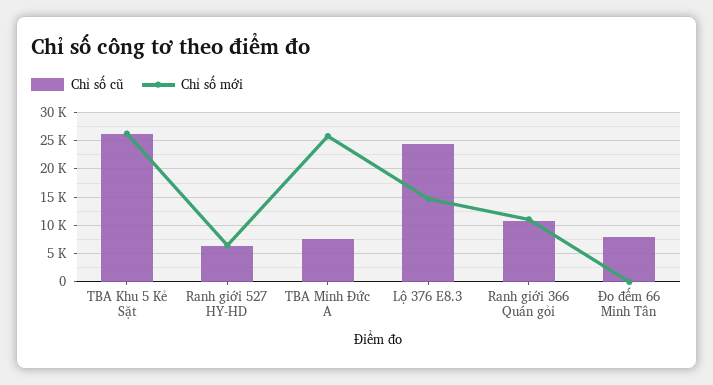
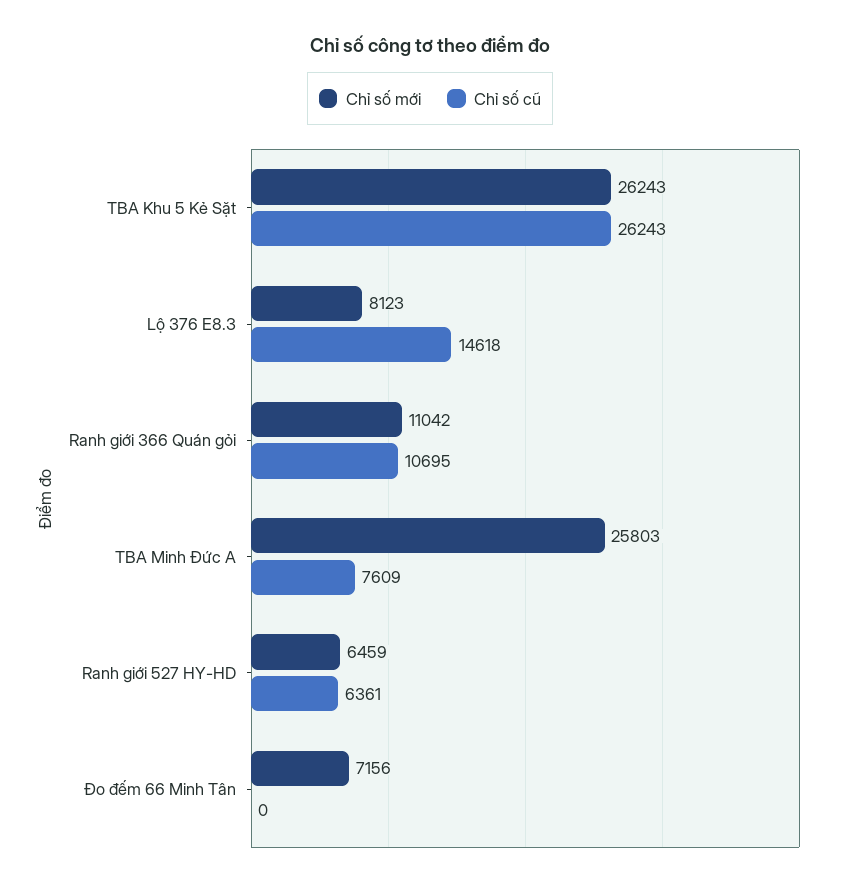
Chỉ số cũ, Lộ 376 E8.3: 25000 -> 14618
Chỉ số mới, Lộ 376 E8.3: 15000 -> 8123
Chỉ số cũ, Đo đếm 66 Minh Tân: 7500 -> 0
Chỉ số mới, Đo đếm 66 Minh Tân: 0 -> 7156

